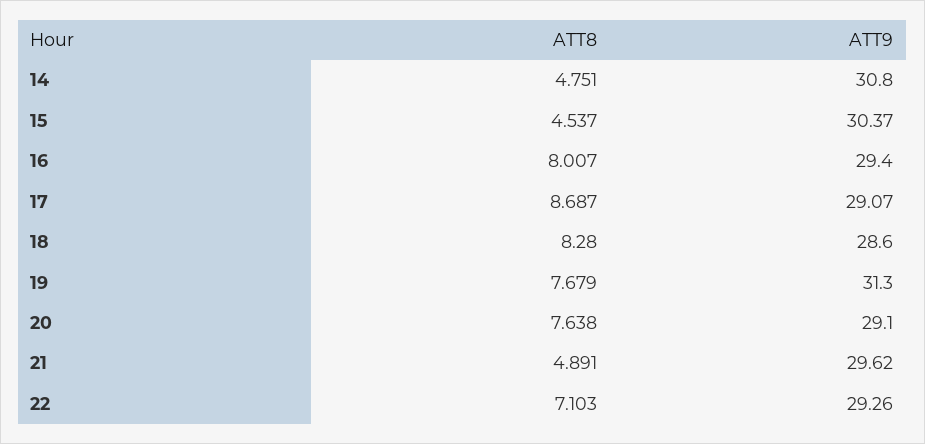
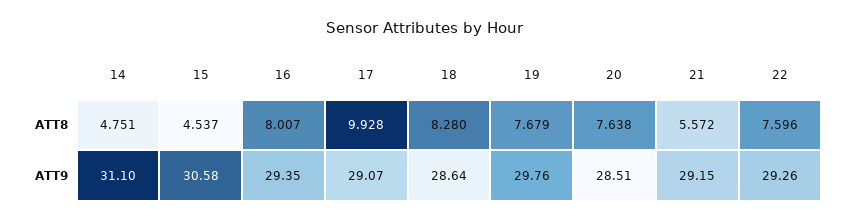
ATT9, 14: 30.8 -> 31.1
ATT9, 15: 30.37 -> 30.58
ATT9, 16: 29.4 -> 29.35
ATT8, 17: 8.687 -> 9.928
ATT9, 18: 28.6 -> 28.64
ATT9, 19: 31.3 -> 29.76
ATT9, 20: 29.1 -> 28.51
ATT8, 21: 4.891 -> 5.572
ATT9, 21: 29.62 -> 29.15
ATT8, 22: 7.103 -> 7.596

